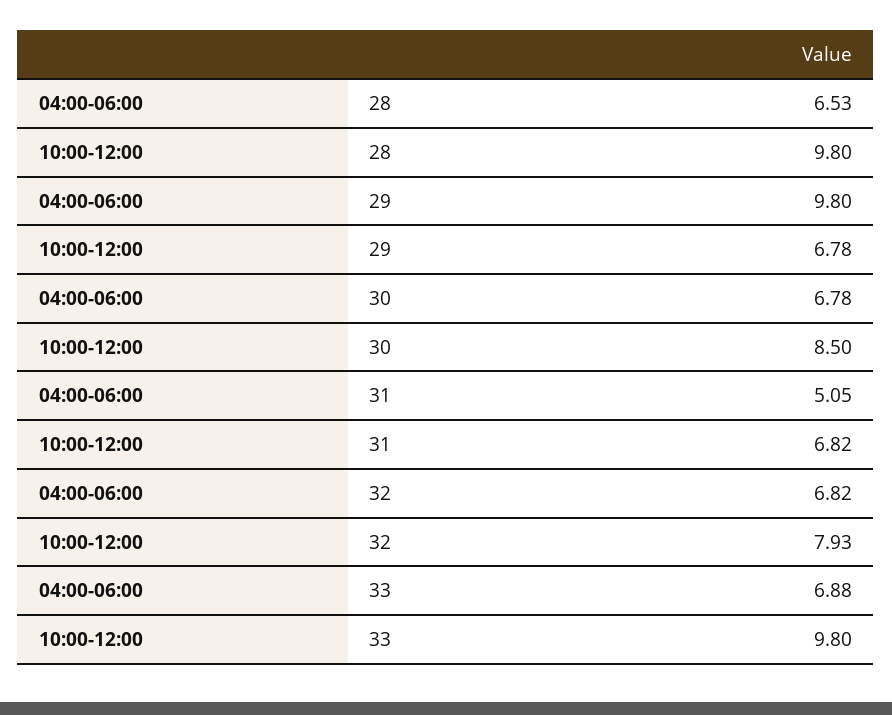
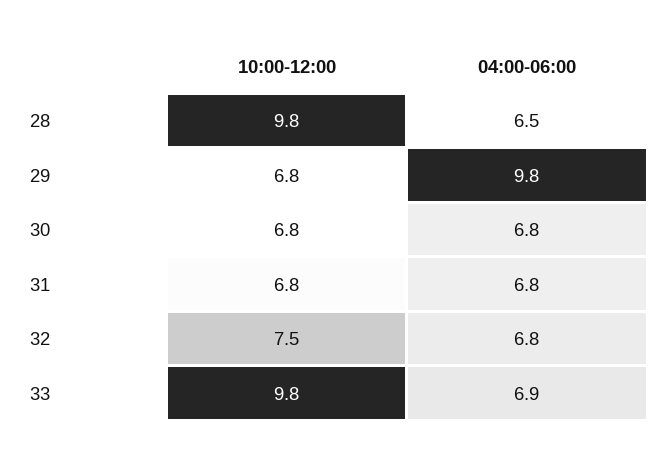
10:00-12:00, 30: 8.5 -> 6.8
04:00-06:00, 31: 5.05 -> 6.8
10:00-12:00, 32: 7.93 -> 7.5

